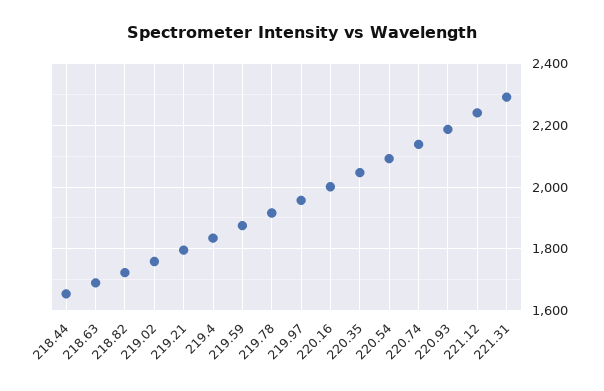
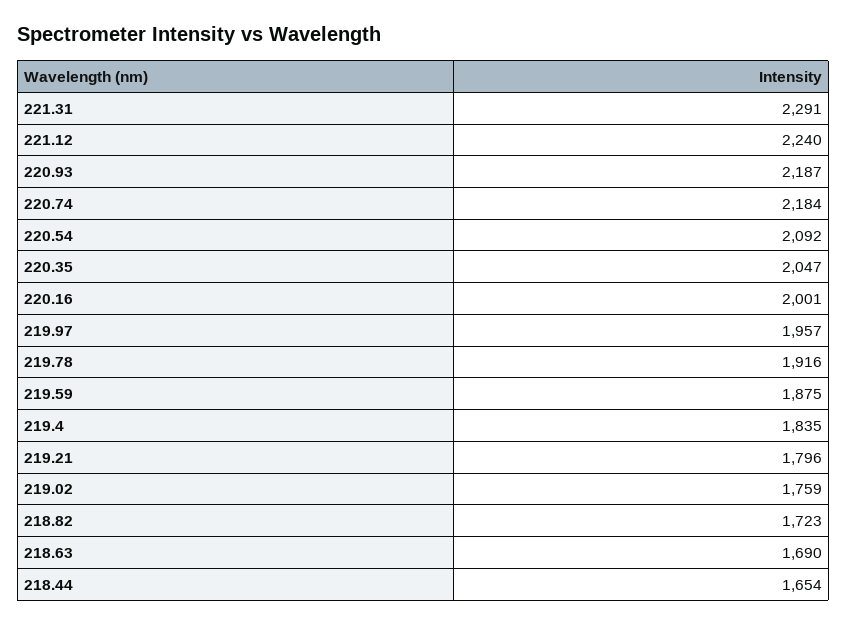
220.74: 2140 -> 2184

